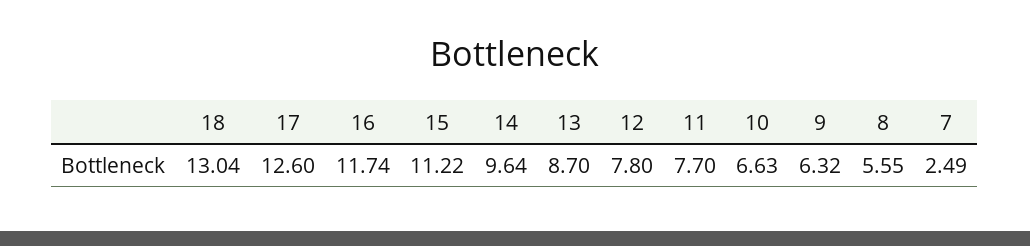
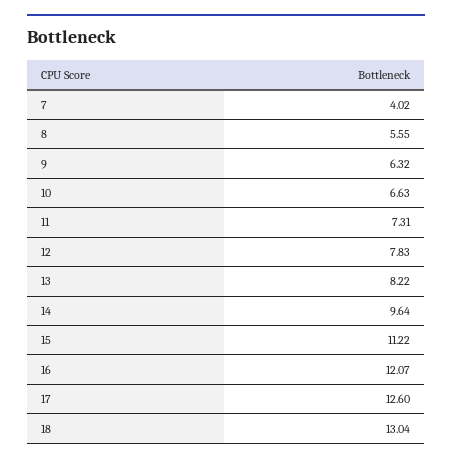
16: 11.74 -> 12.07
13: 8.7 -> 8.22
12: 7.8 -> 7.83
11: 7.7 -> 7.31
7: 2.49 -> 4.02

